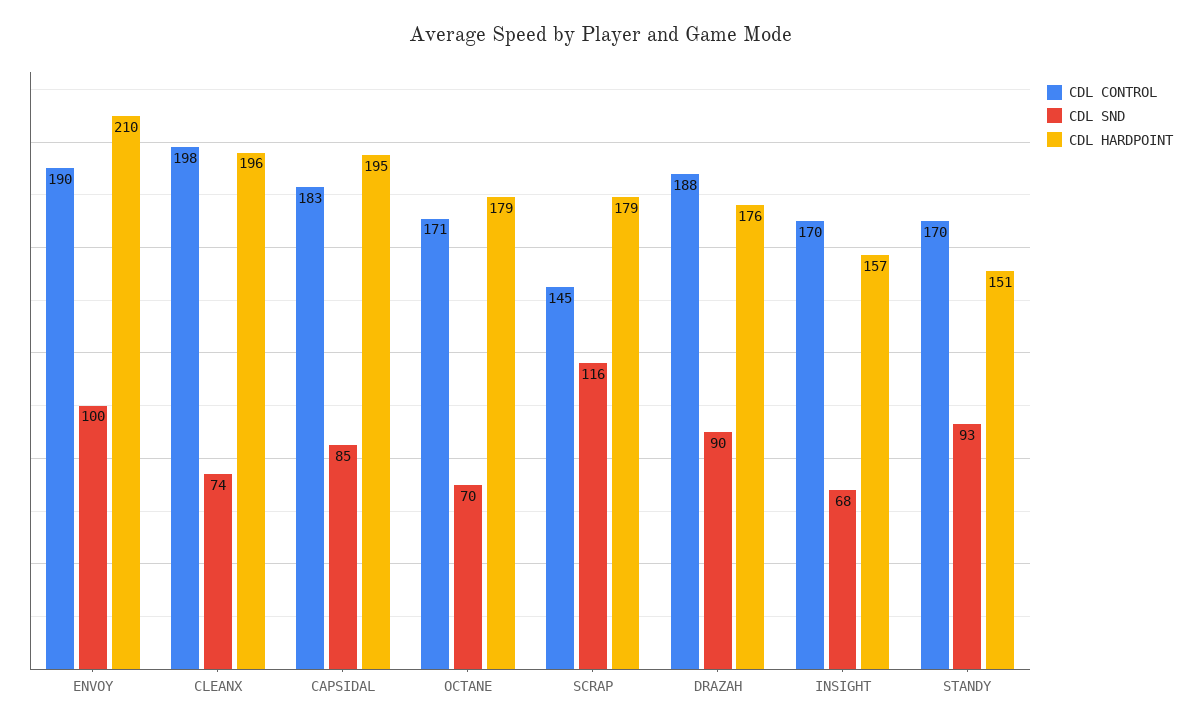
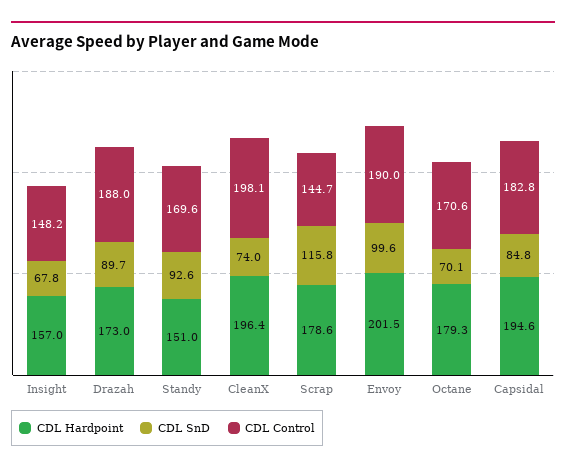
CDL HARDPOINT, ENVOY: 210 -> 201.5
CDL HARDPOINT, DRAZAH: 176 -> 173
CDL CONTROL, INSIGHT: 170 -> 148.2

